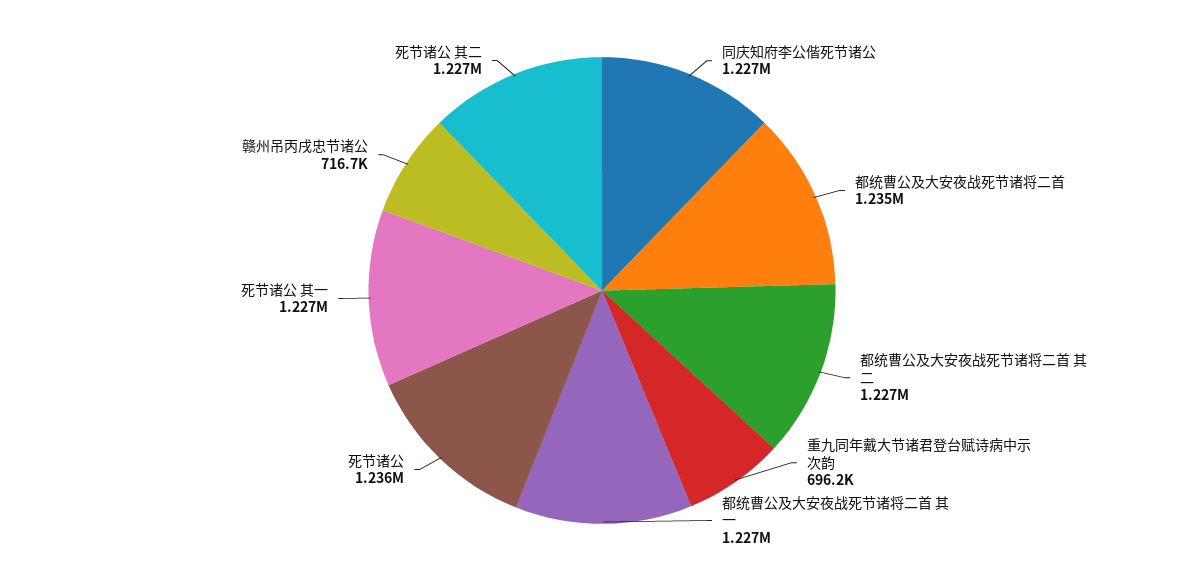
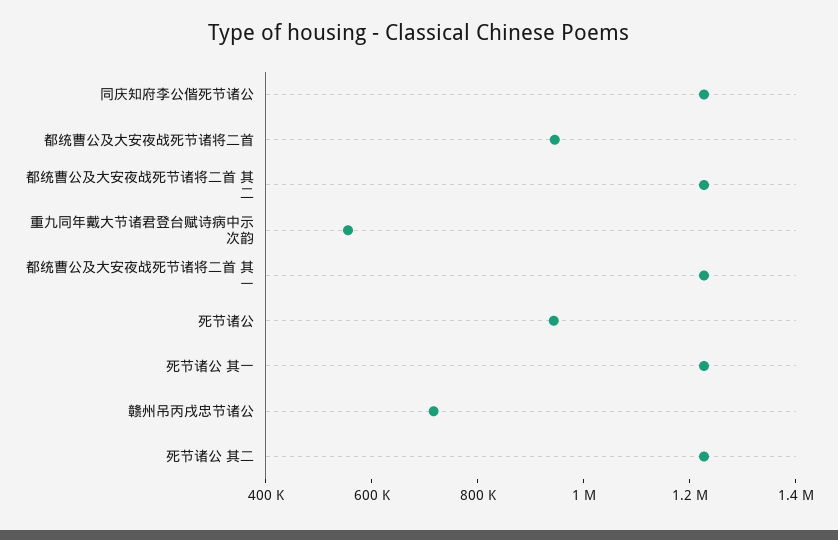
都统曹公及大安夜战死节诸将二首: 1235000 -> 950000
重九同年戴大节诸君登台赋诗病中示次韵: 696200 -> 550000
死节诸公: 1236000 -> 950000

